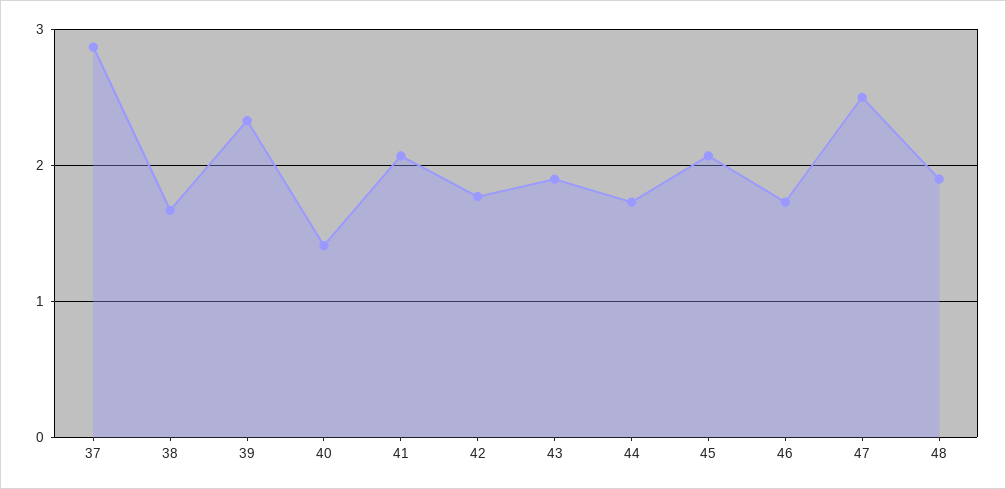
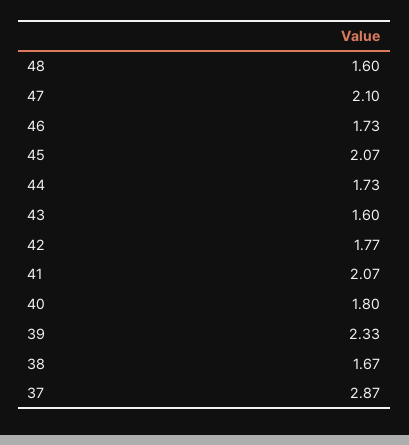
40: 1.4 -> 1.8
43: 1.9 -> 1.6
47: 2.5 -> 2.1
48: 1.9 -> 1.6

